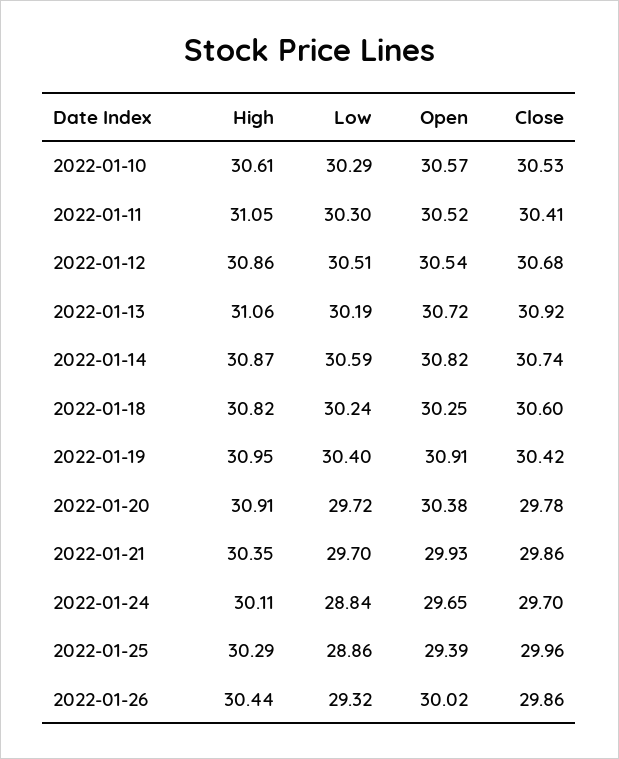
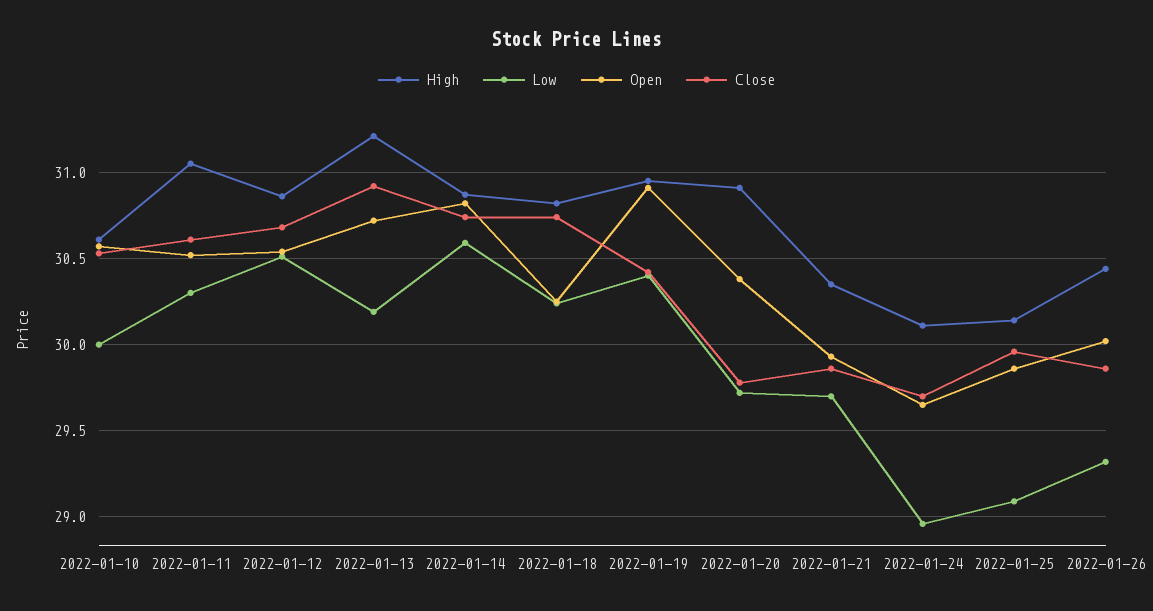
Low, 2022-01-10: 30.29 -> 30
Close, 2022-01-11: 30.41 -> 30.6
High, 2022-01-13: 31.06 -> 31.2
Close, 2022-01-18: 30.6 -> 30.75
Low, 2022-01-24: 28.84 -> 28.95
High, 2022-01-25: 30.29 -> 30.15
Low, 2022-01-25: 28.86 -> 29.1
Open, 2022-01-25: 29.39 -> 29.85

